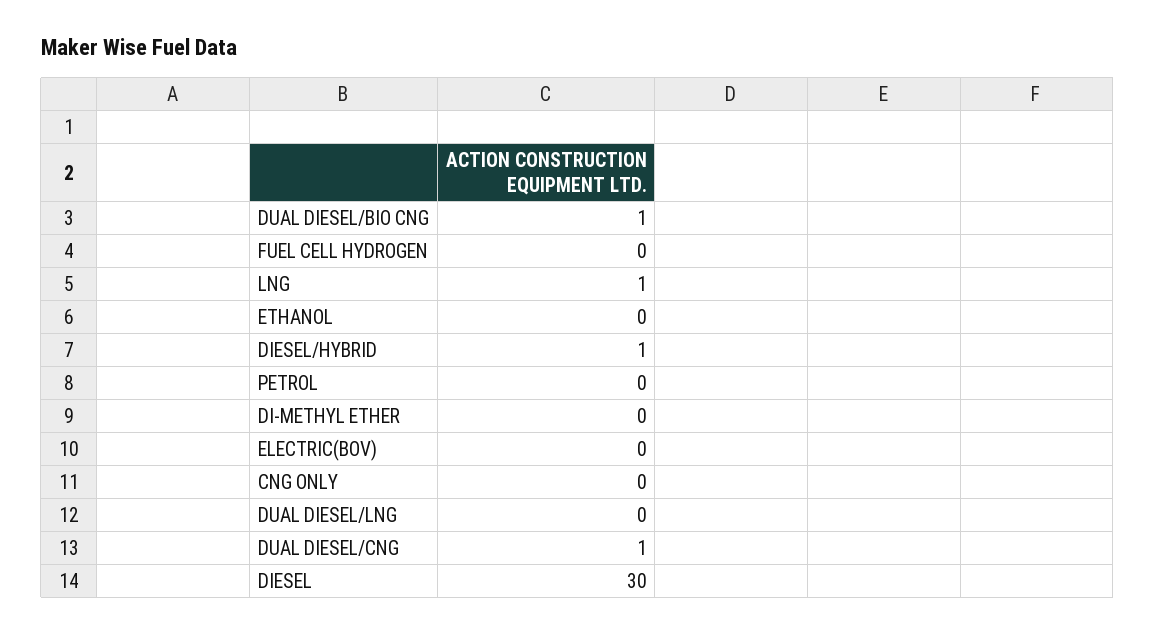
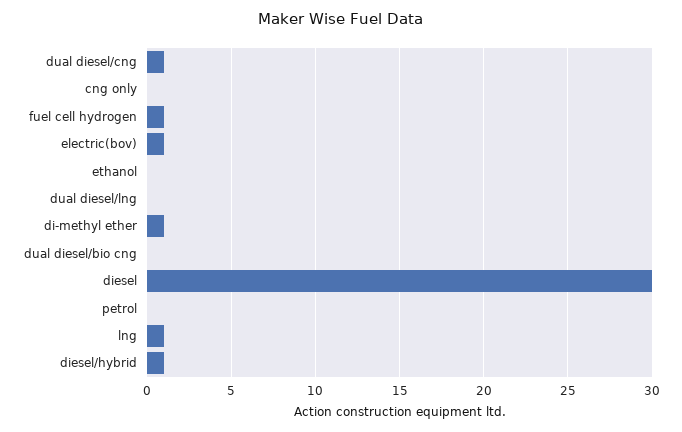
DUAL DIESEL/BIO CNG: 1 -> 0
FUEL CELL HYDROGEN: 0 -> 1
DI-METHYL ETHER: 0 -> 1
ELECTRIC(BOV): 0 -> 1

